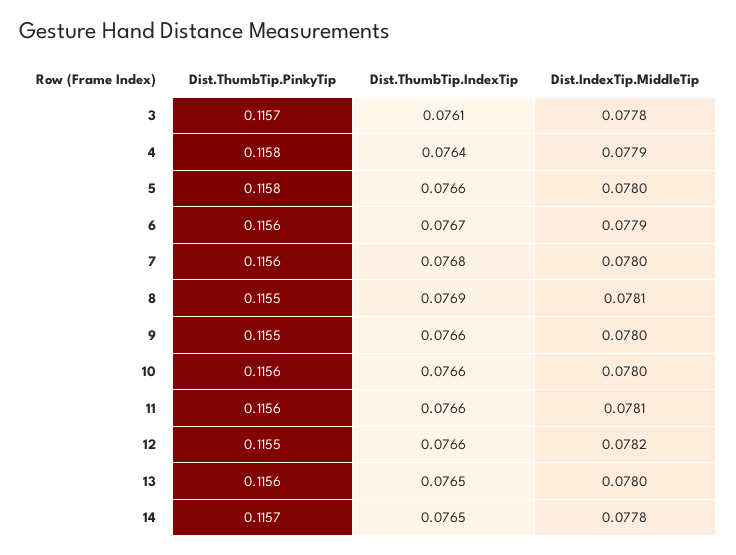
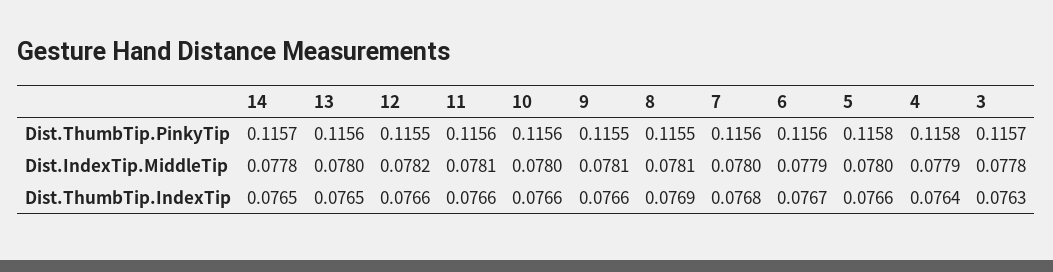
Dist.ThumbTip.IndexTip, 3: 0.0761 -> 0.0763
Dist.IndexTip.MiddleTip, 9: 0.078 -> 0.0781

